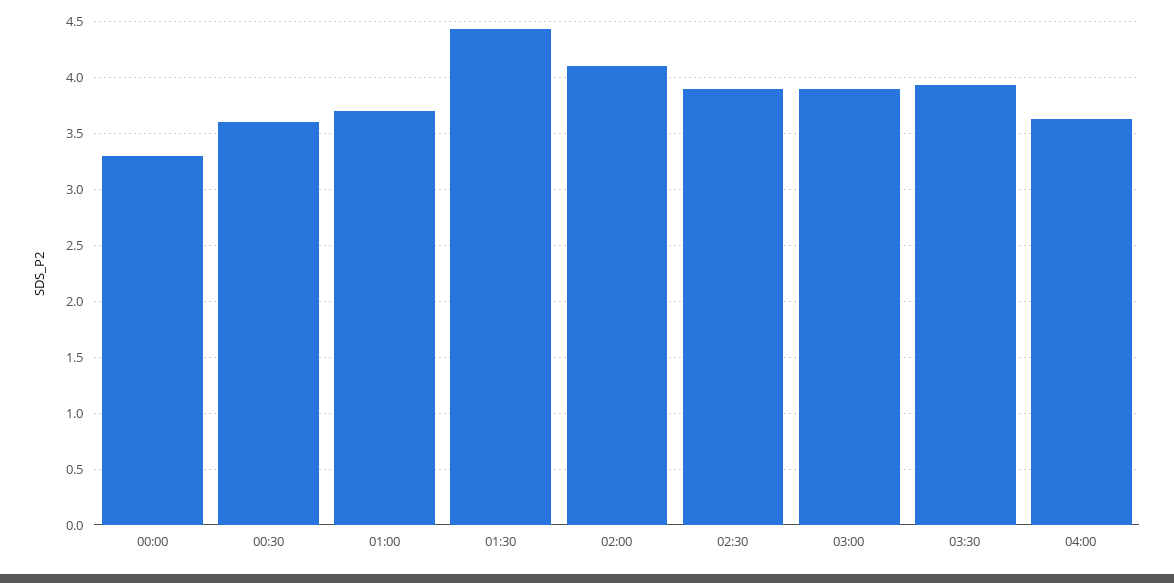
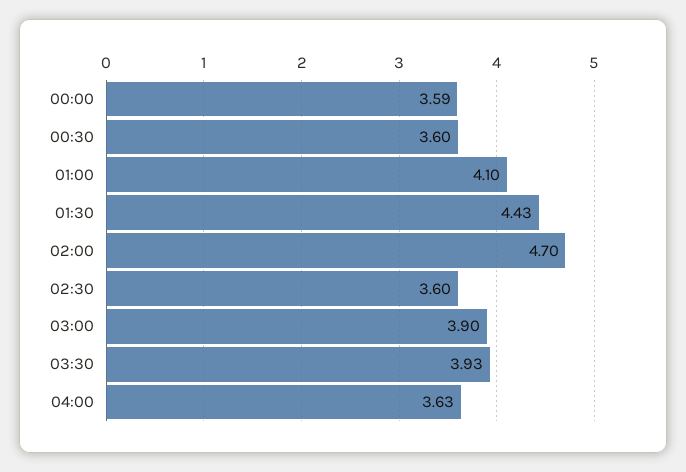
00:00: 3.3 -> 3.59
01:00: 3.7 -> 4.1
02:00: 4.1 -> 4.7
02:30: 3.9 -> 3.6

